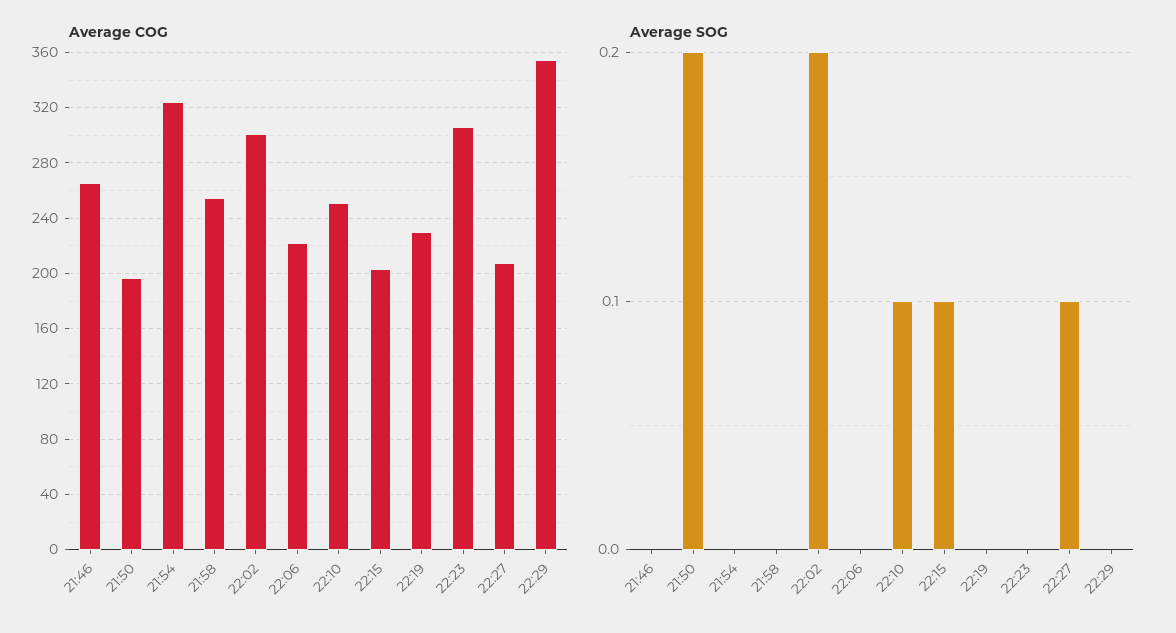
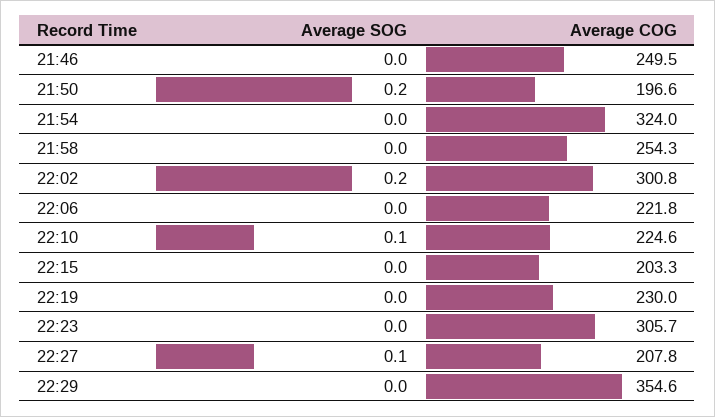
Average COG, 21:46: 265 -> 249.5
Average COG, 22:10: 250 -> 224.6
Average SOG, 22:15: 0.1 -> 0

